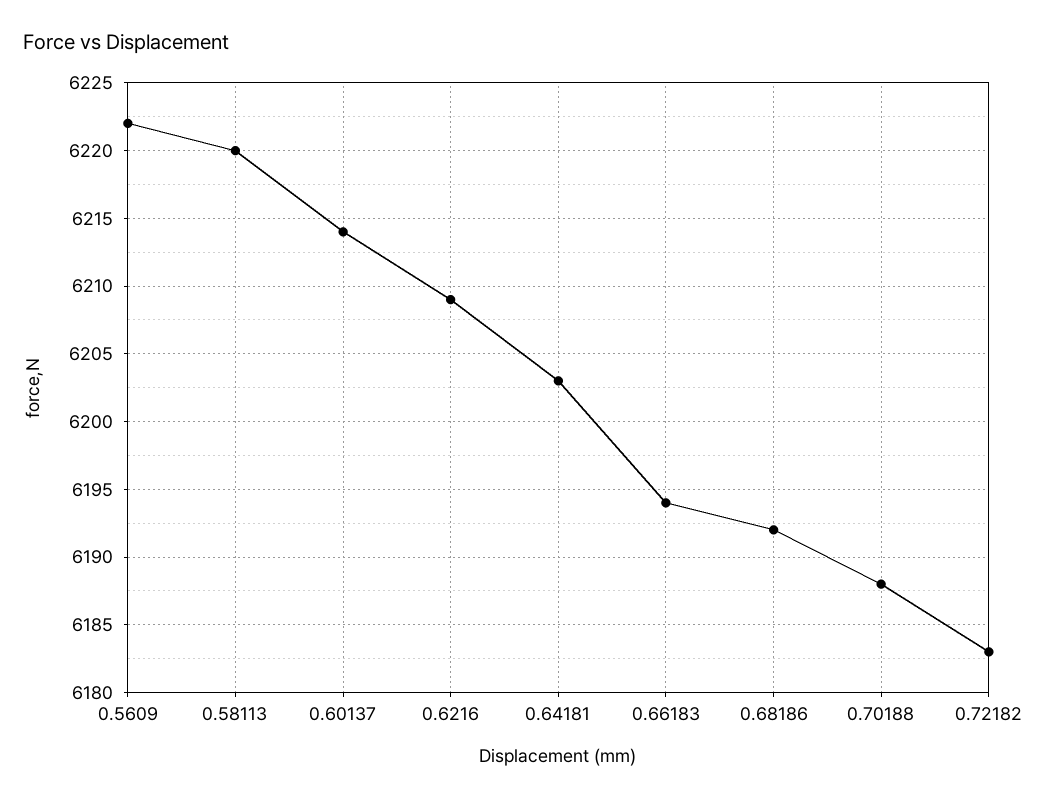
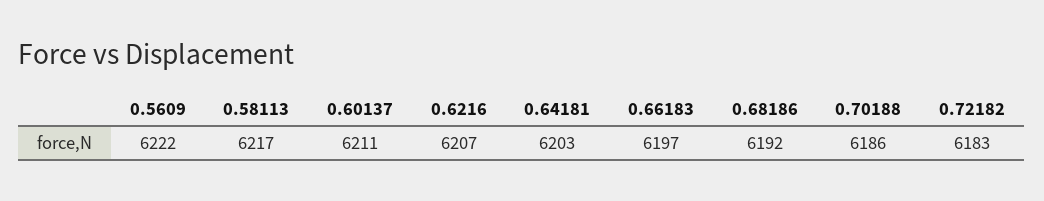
0.58113: 6220 -> 6217
0.60137: 6214 -> 6211
0.6216: 6209 -> 6207
0.66183: 6194 -> 6197
0.70188: 6188 -> 6186

